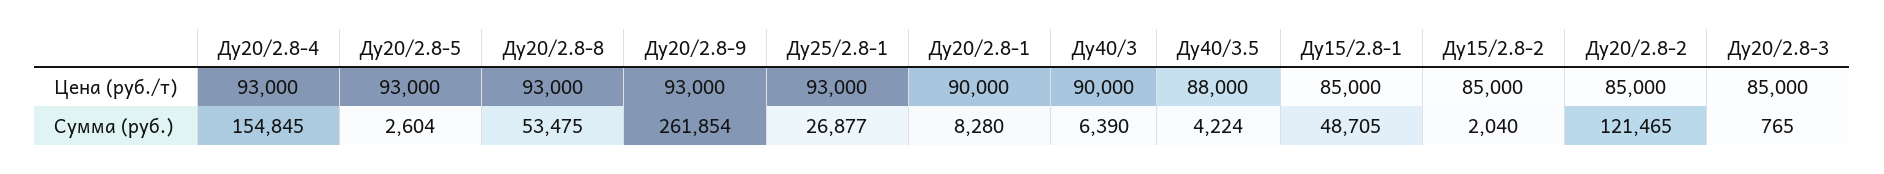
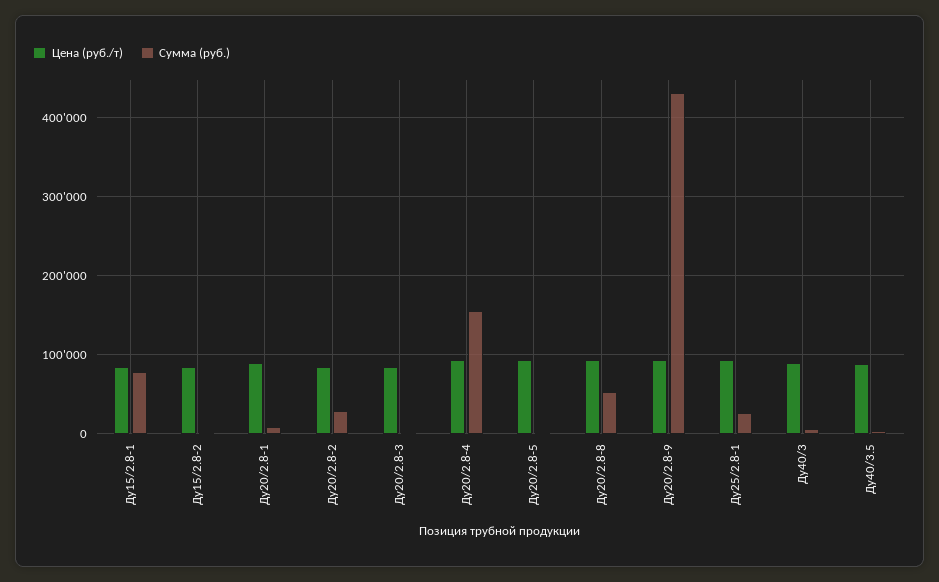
Сумма (руб.), Ду20/2.8-9: 261854 -> 430000
Сумма (руб.), Ду15/2.8-1: 48705 -> 80000
Сумма (руб.), Ду20/2.8-2: 121465 -> 30000

